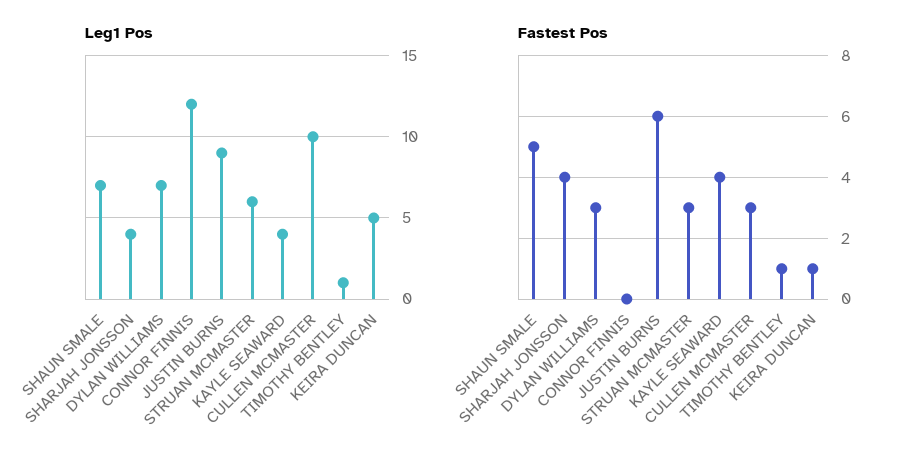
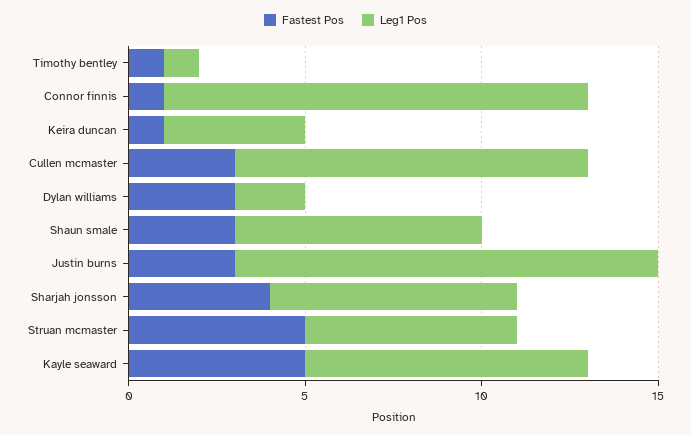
Leg1 Pos, SHARJAH JONSSON: 4 -> 7
Leg1 Pos, DYLAN WILLIAMS: 7 -> 2
Leg1 Pos, JUSTIN BURNS: 9 -> 12
Leg1 Pos, KAYLE SEAWARD: 4 -> 8
Leg1 Pos, KEIRA DUNCAN: 5 -> 4
Fastest Pos, SHAUN SMALE: 5 -> 3
Fastest Pos, CONNOR FINNIS: 0 -> 1
Fastest Pos, JUSTIN BURNS: 6 -> 3
Fastest Pos, STRUAN MCMASTER: 3 -> 5
Fastest Pos, KAYLE SEAWARD: 4 -> 5

